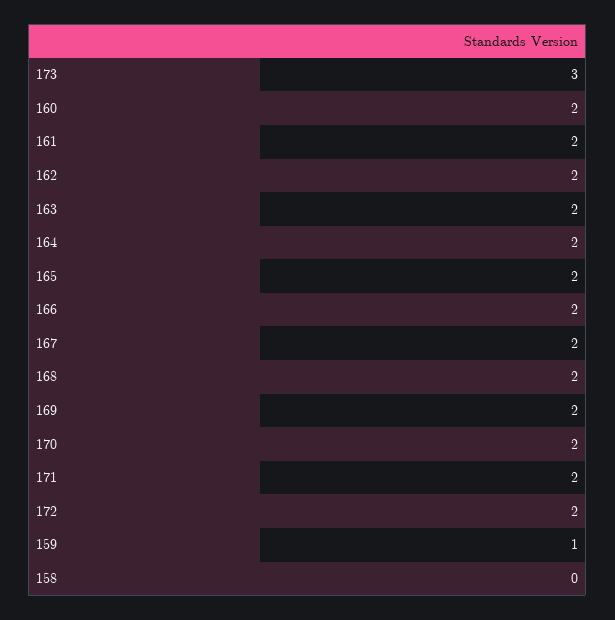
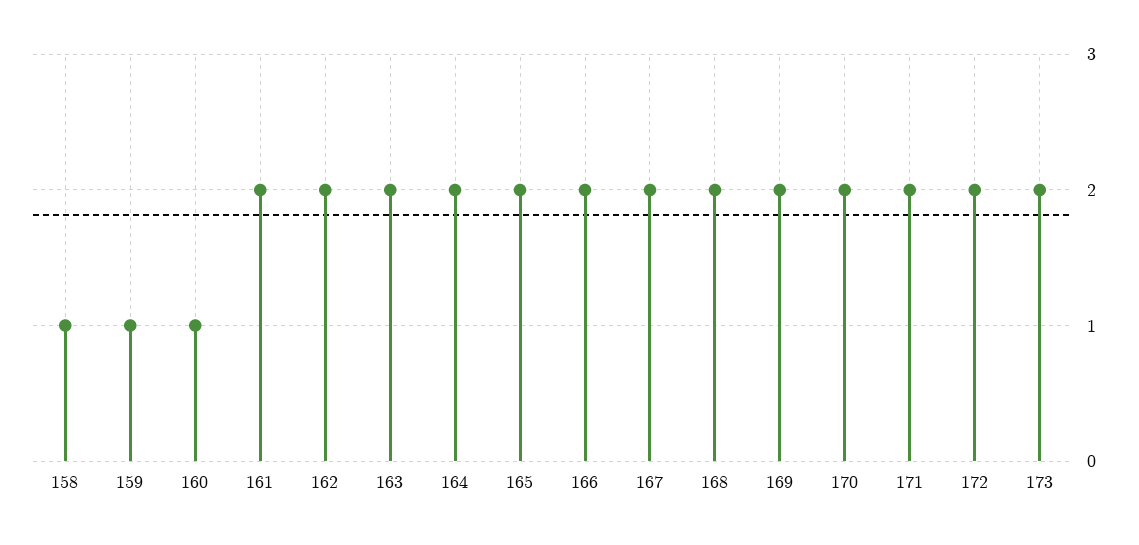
173: 3 -> 2
160: 2 -> 1
158: 0 -> 1

